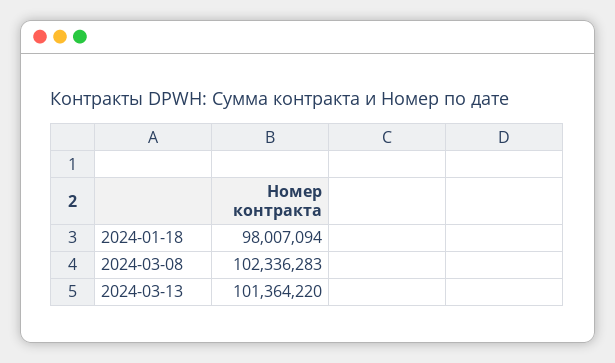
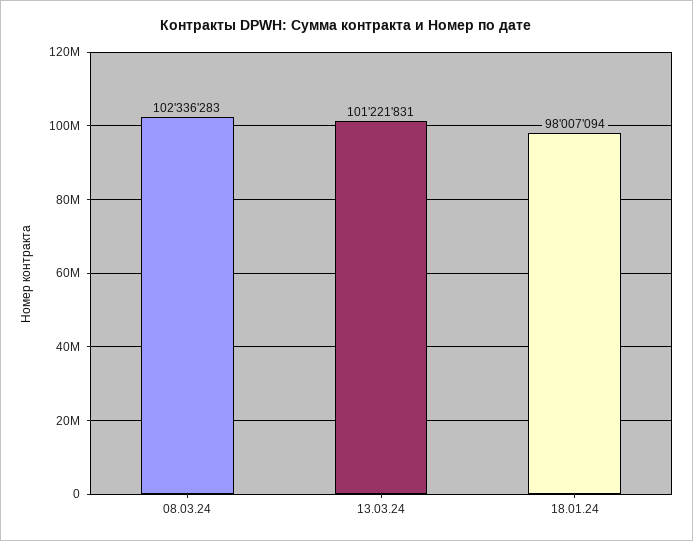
2024-03-13: 101364220 -> 101221831

